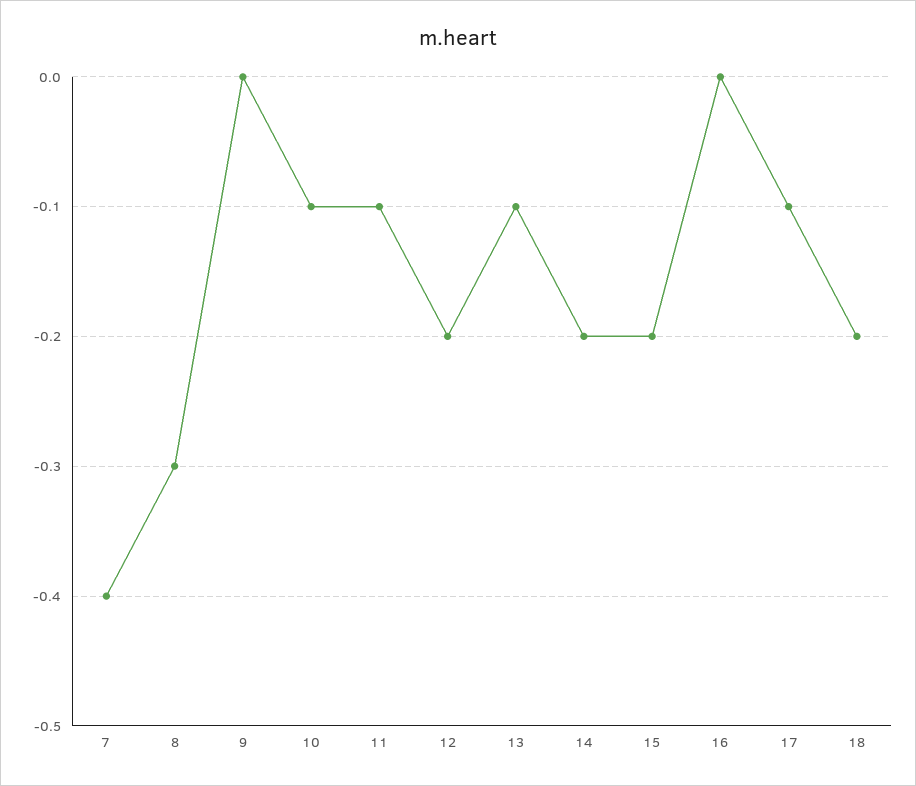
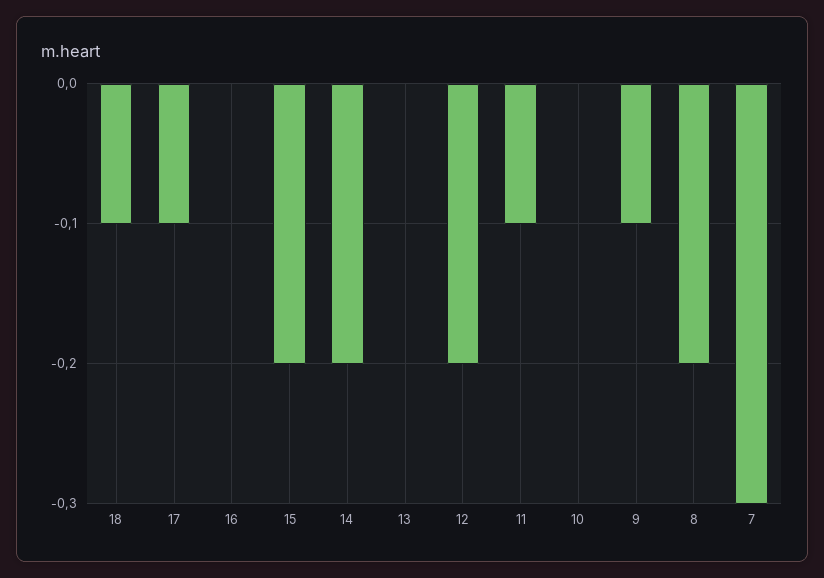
7: -0.4 -> -0.3
8: -0.3 -> -0.2
9: 0 -> -0.1
10: -0.1 -> 0
13: -0.1 -> 0
18: -0.2 -> -0.1

